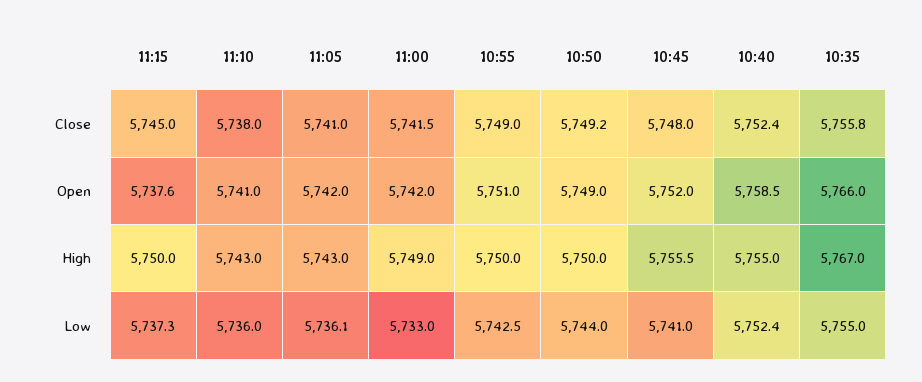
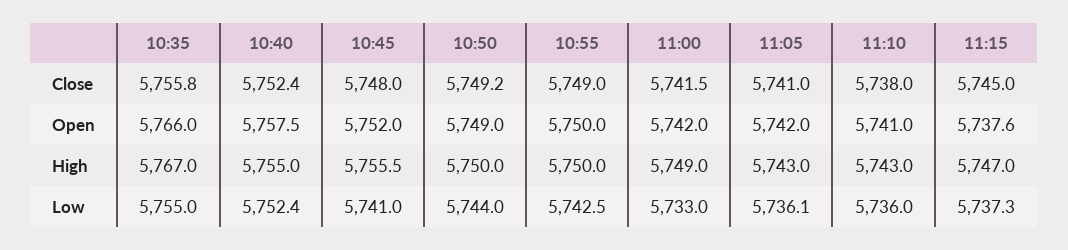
10:55, Open: 5751 -> 5750
10:40, Open: 5758.5 -> 5757.5
11:15, High: 5750 -> 5747

